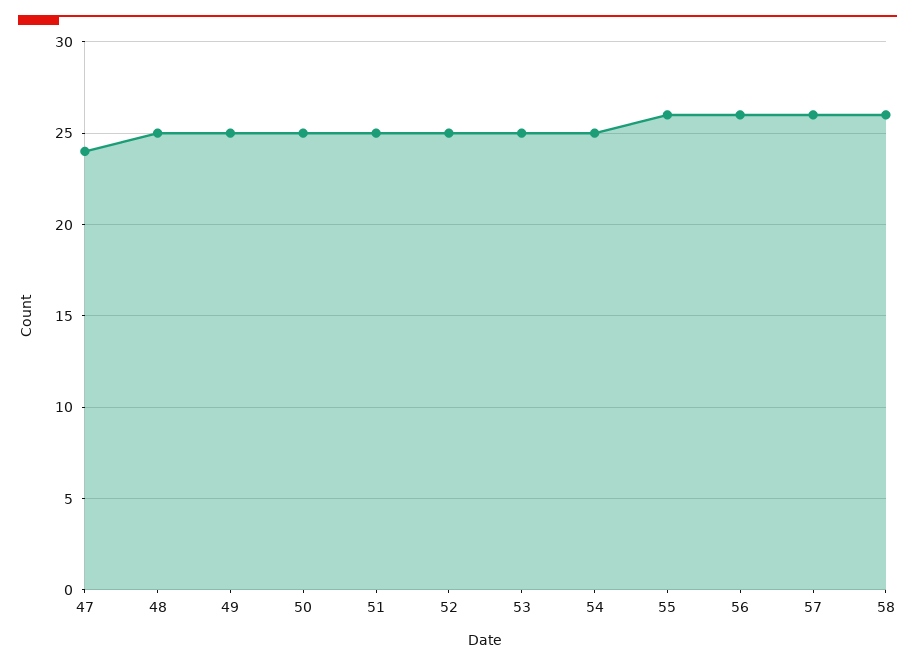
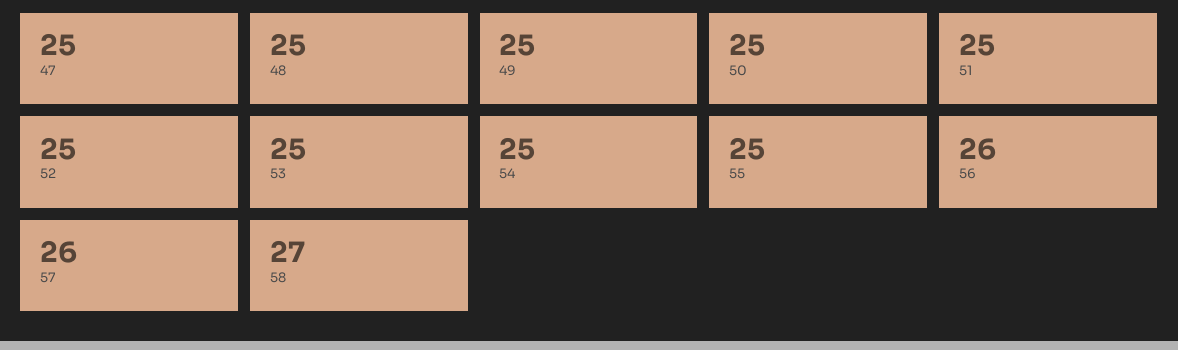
47: 24 -> 25
55: 26 -> 25
58: 26 -> 27

